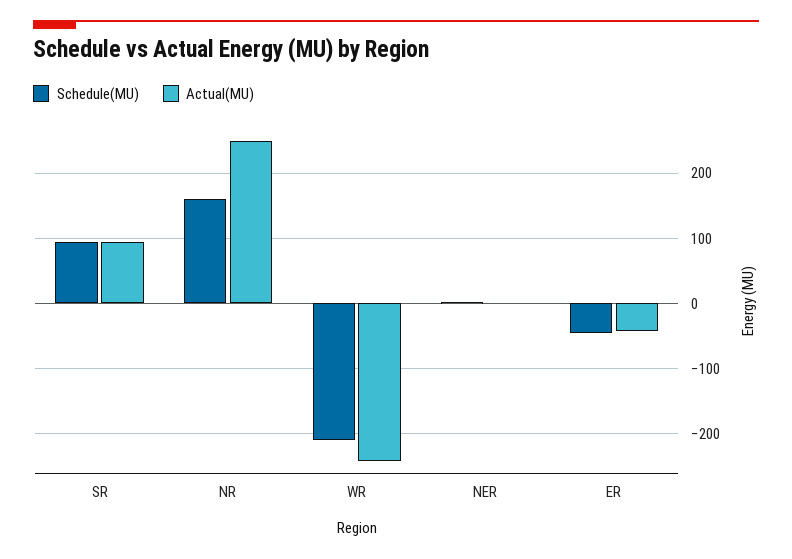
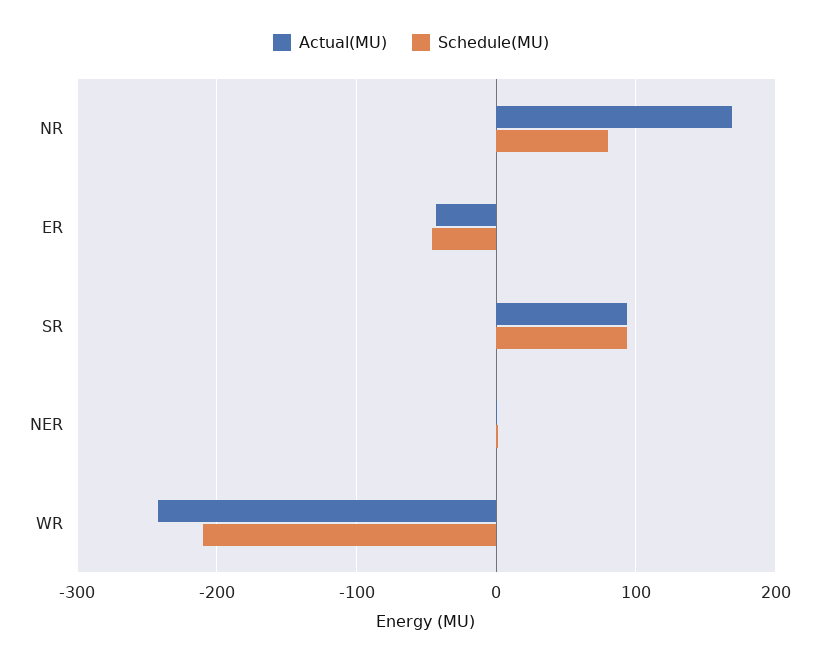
Schedule(MU), NR: 160 -> 80
Actual(MU), NR: 250 -> 170

